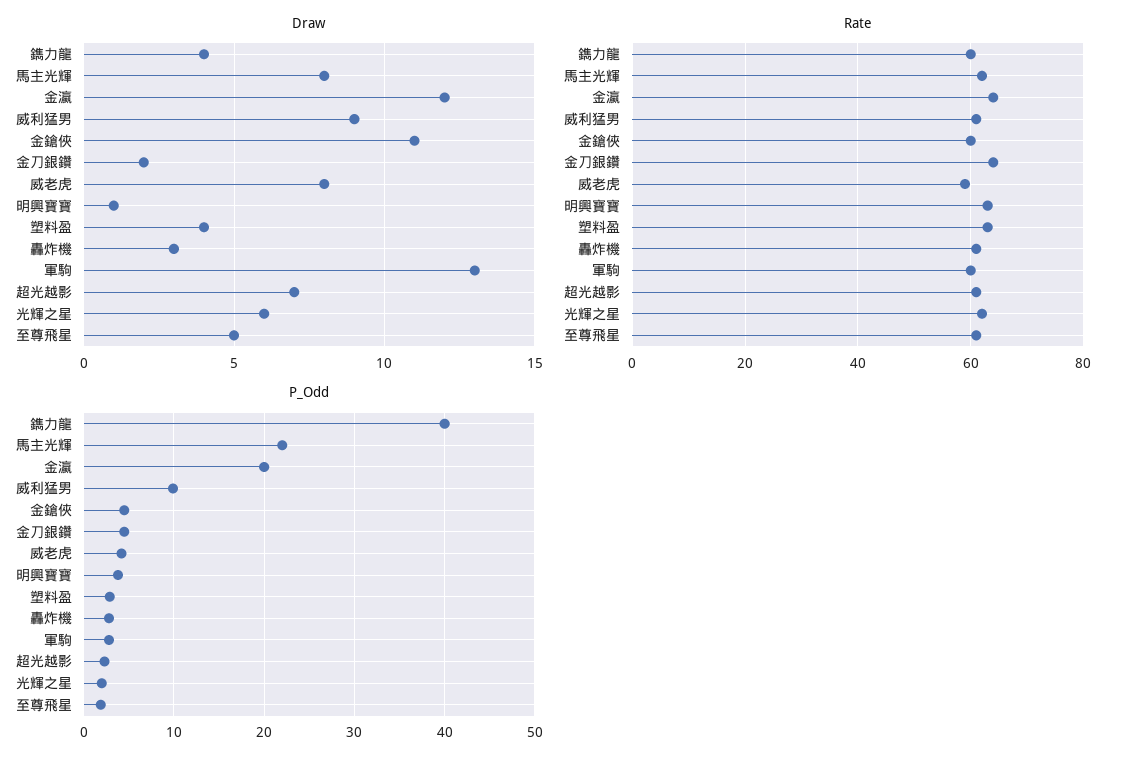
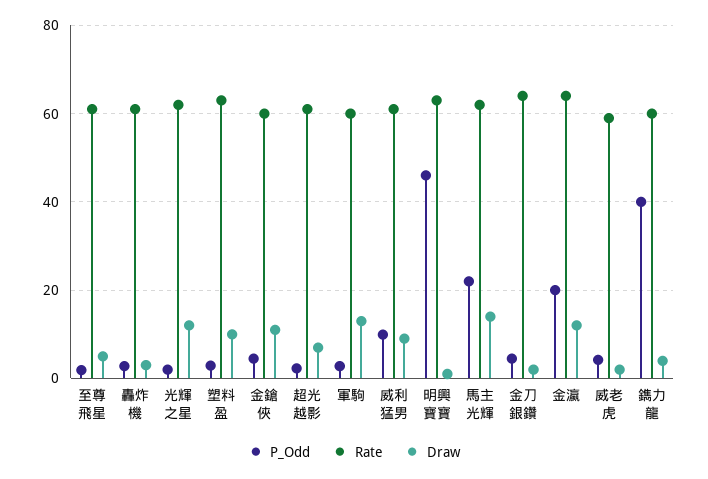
Draw, 馬主光輝: 8 -> 14
Draw, 威老虎: 8 -> 2
Draw, 塑料盈: 4 -> 10
Draw, 光輝之星: 6 -> 12
P_Odd, 明興寶寶: 4 -> 46

